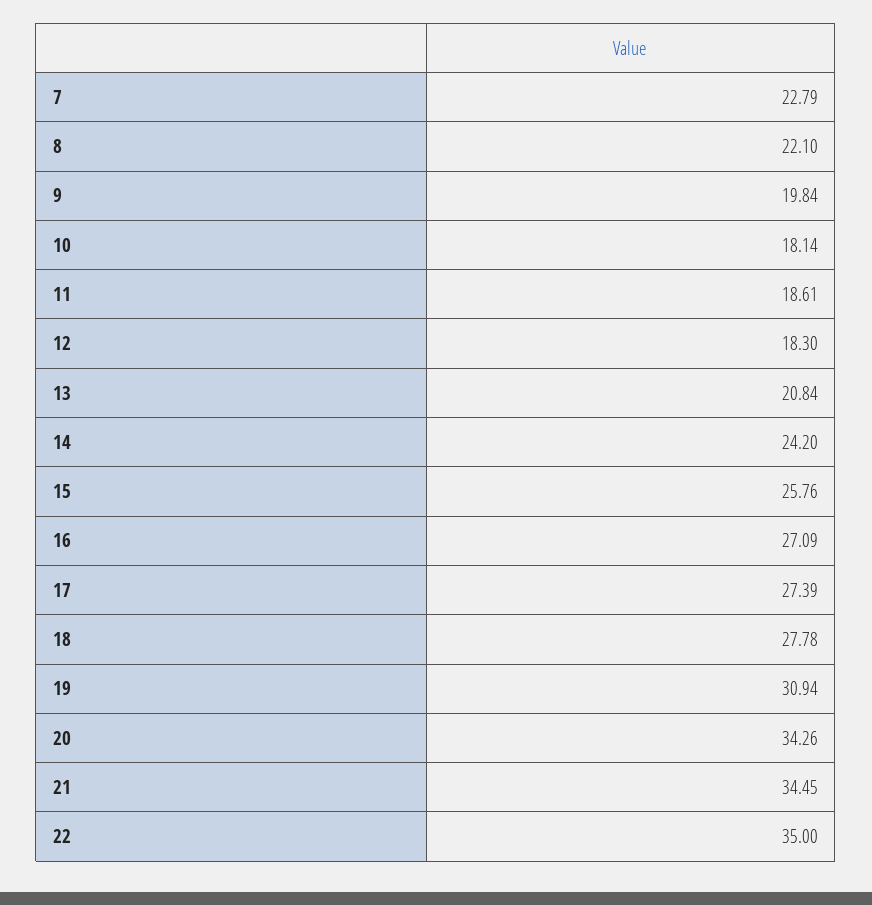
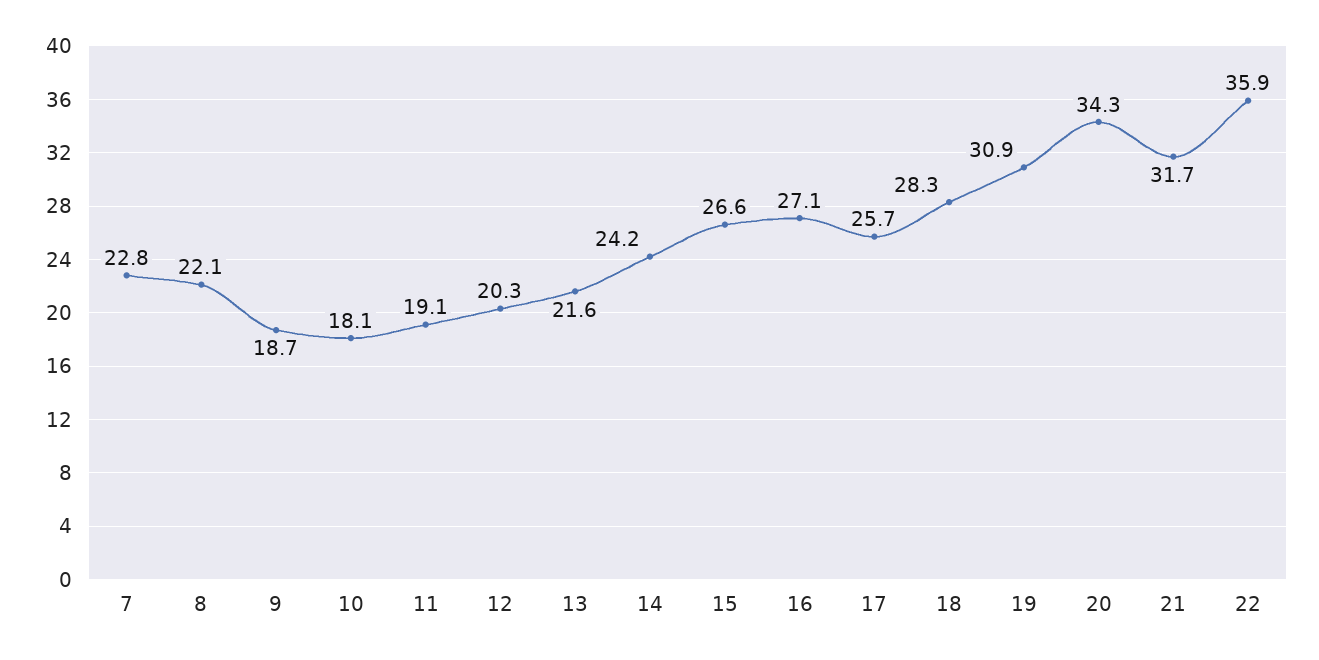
9: 19.84 -> 18.7
11: 18.61 -> 19.1
12: 18.3 -> 20.3
13: 20.84 -> 21.6
15: 25.76 -> 26.6
17: 27.39 -> 25.7
18: 27.78 -> 28.3
21: 34.45 -> 31.7
22: 35 -> 35.9

